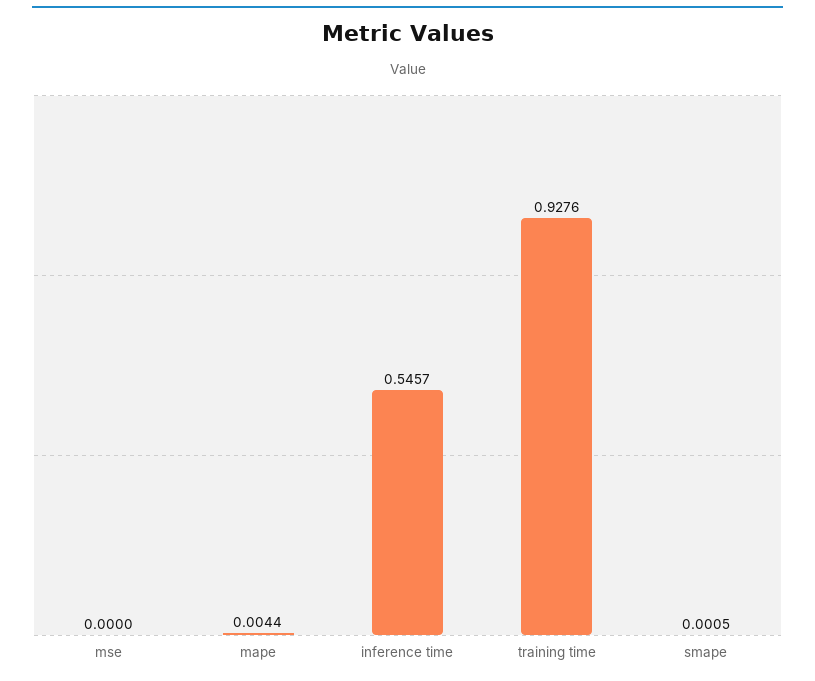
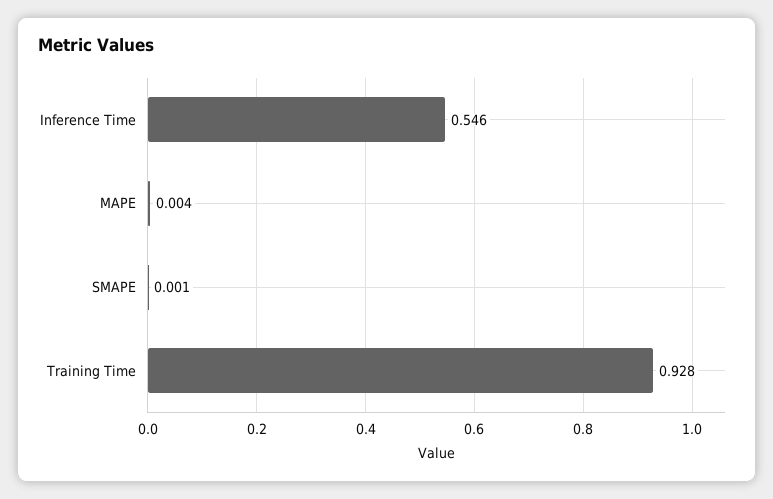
mse: 0 -> none

